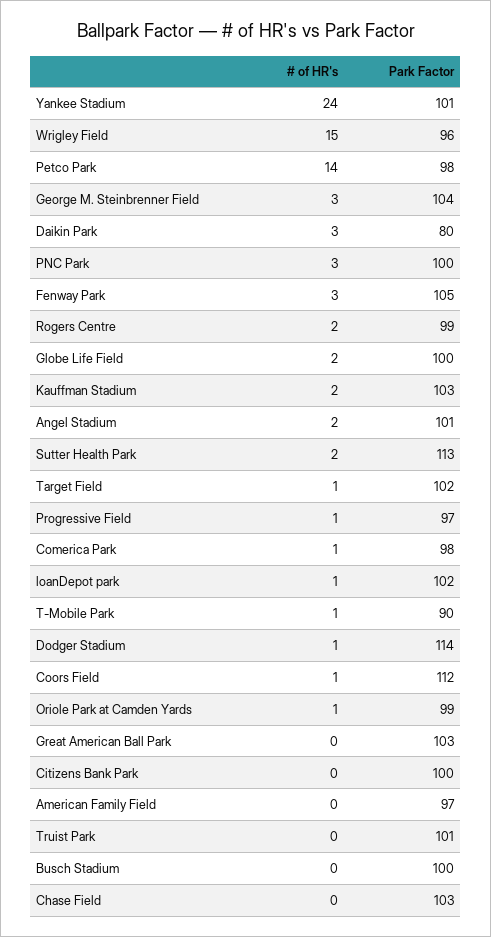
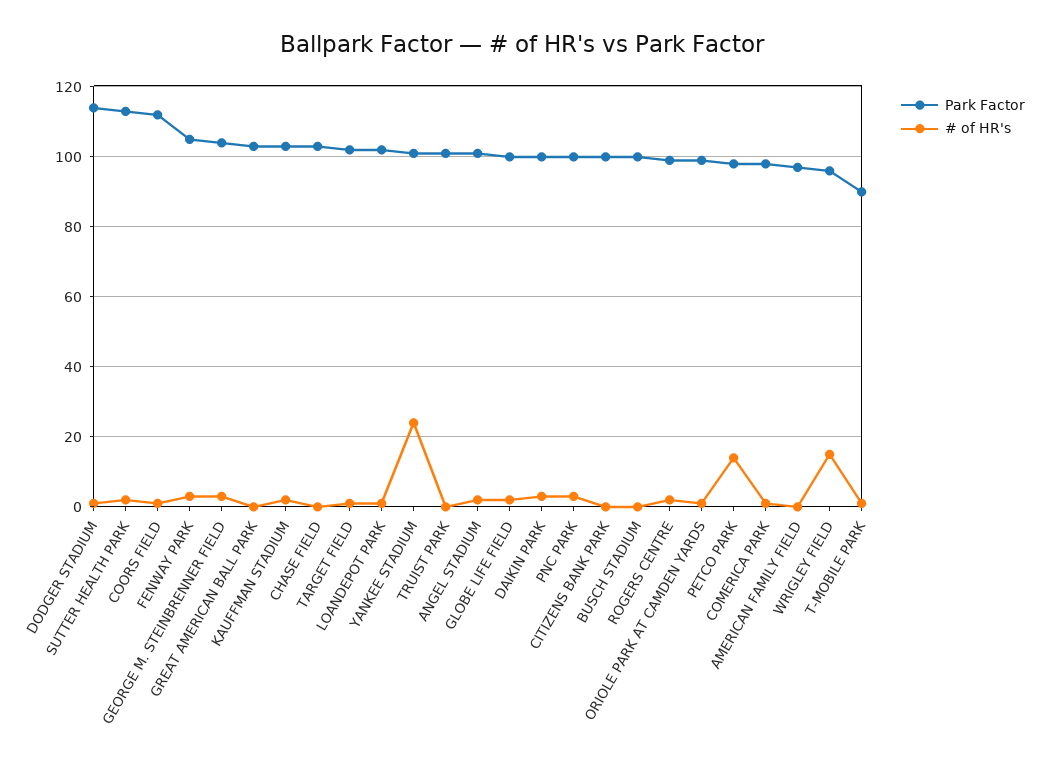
Park Factor, Daikin Park: 80 -> 100
# of HR's, Progressive Field: 1 -> none
Park Factor, Progressive Field: 97 -> none

